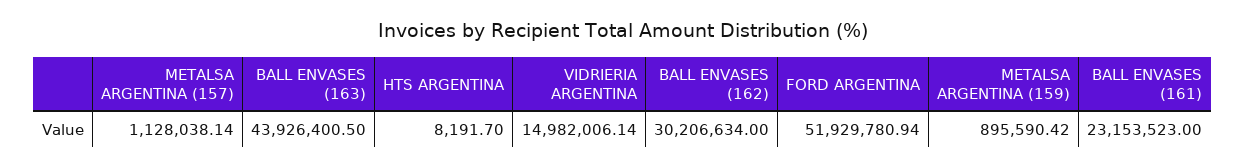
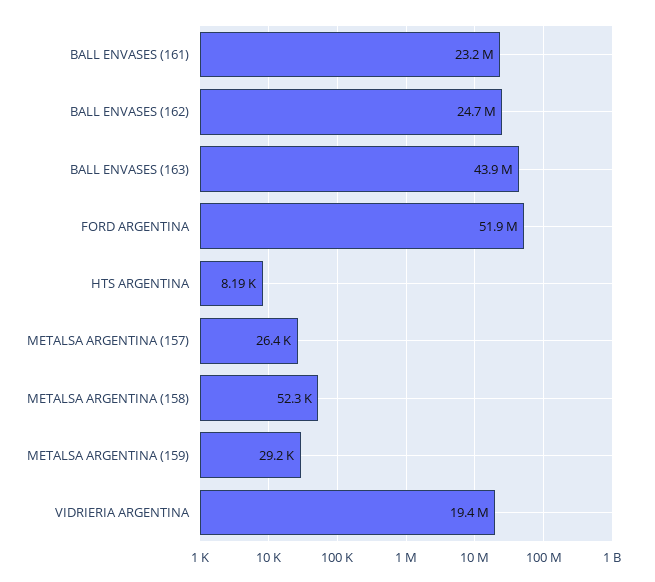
METALSA ARGENTINA (157): 1128038.14 -> 26400
VIDRIERIA ARGENTINA: 14982006.14 -> 19400000
BALL ENVASES (162): 30206634 -> 24700000
METALSA ARGENTINA (159): 895590.42 -> 29200
METALSA ARGENTINA (158): none -> 52300

